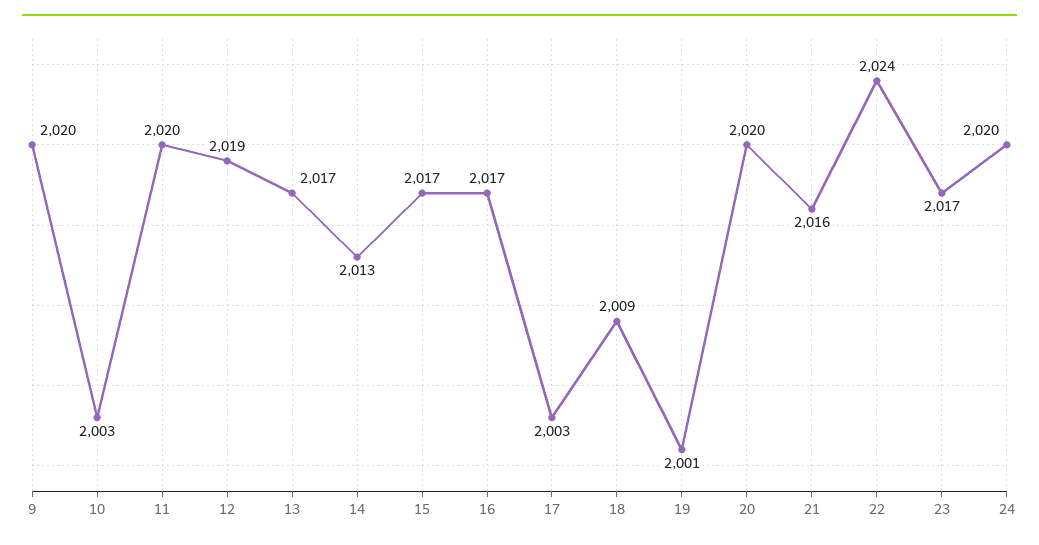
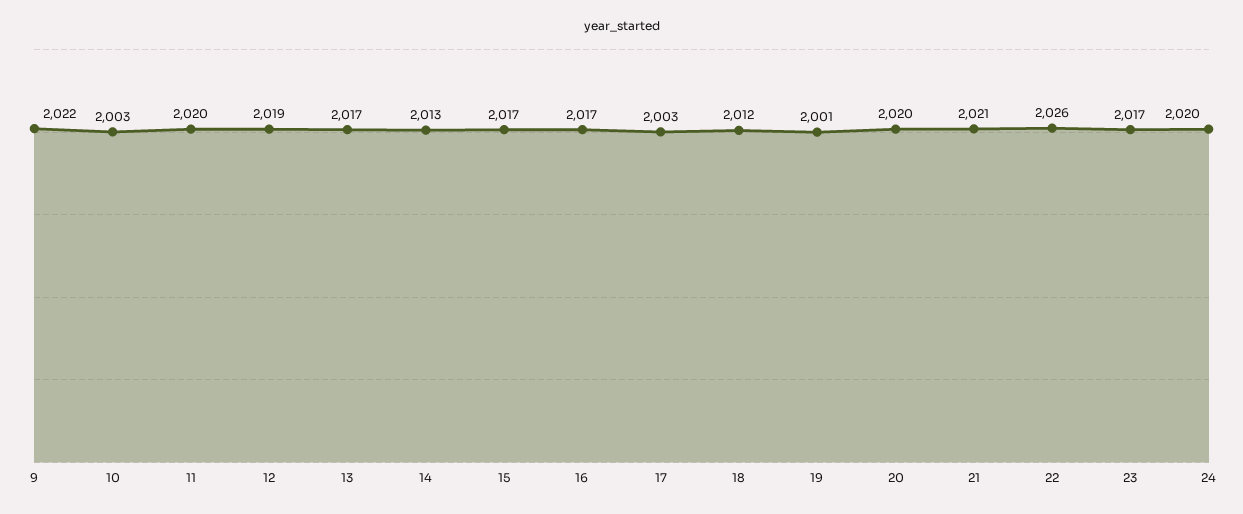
9: 2020 -> 2022
18: 2009 -> 2012
21: 2016 -> 2021
22: 2024 -> 2026

